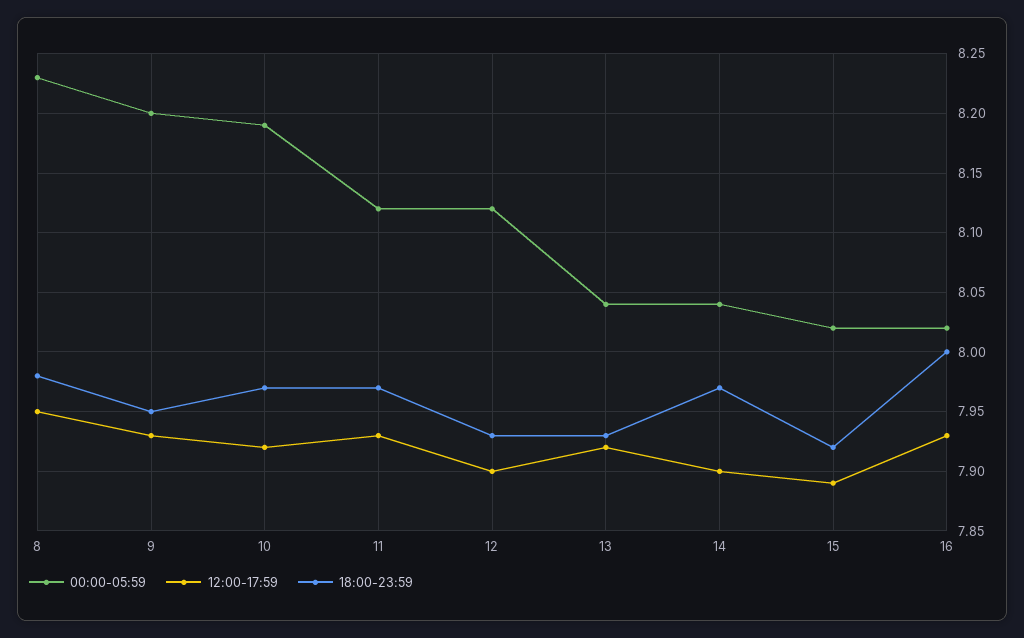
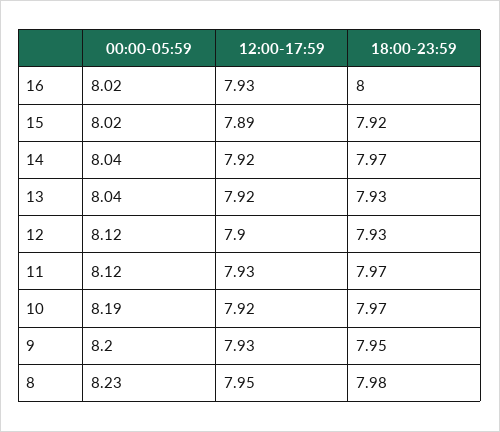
12:00-17:59, 14: 7.9 -> 7.92

